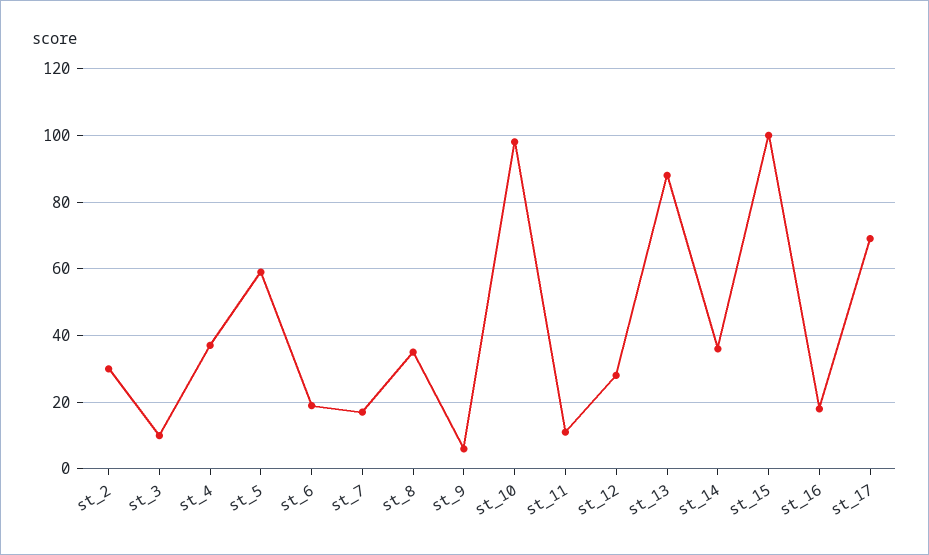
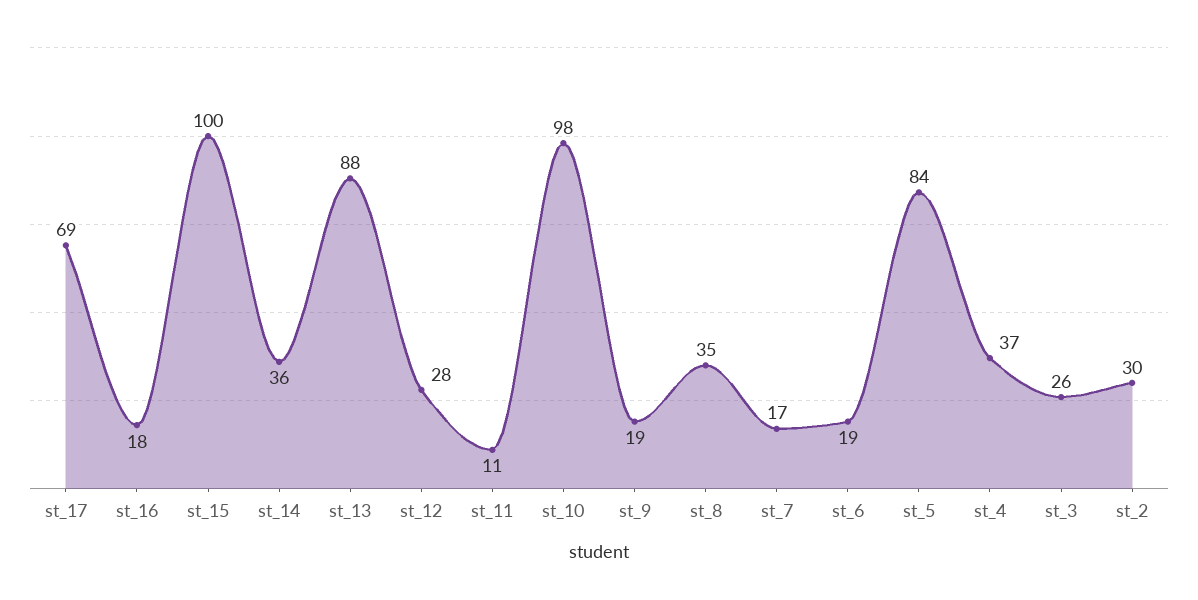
st_3: 10 -> 26
st_5: 60 -> 84
st_9: 5 -> 19

